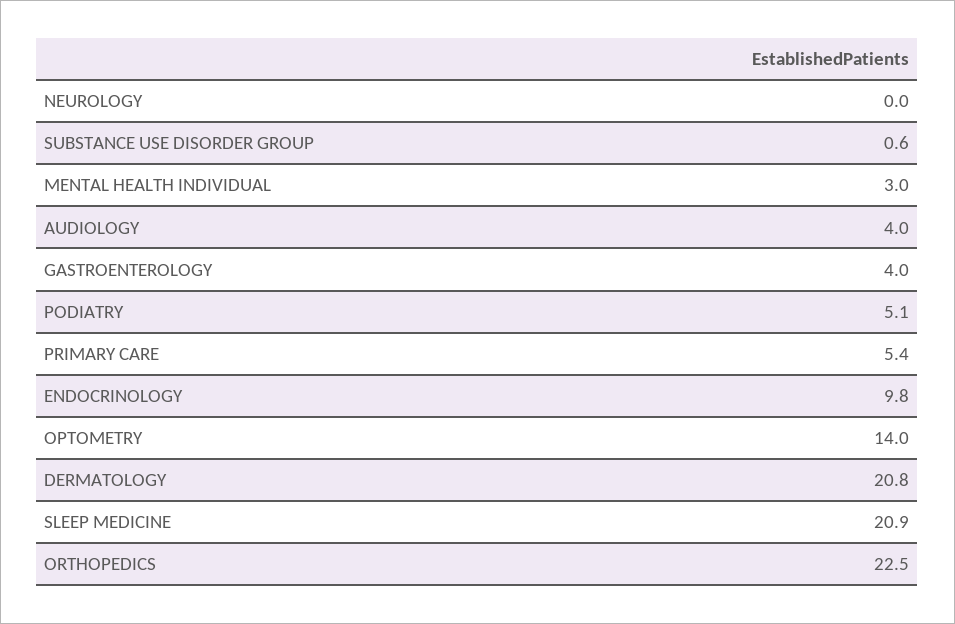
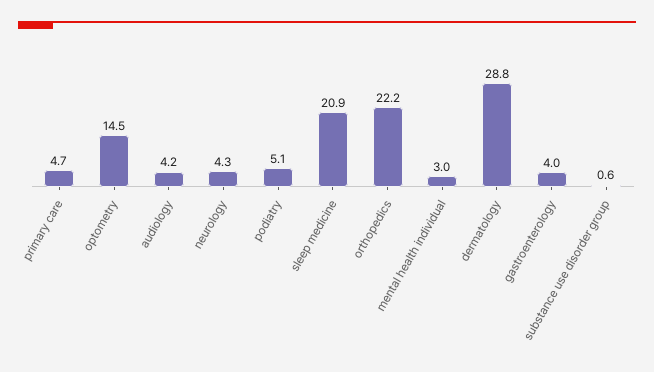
NEUROLOGY: 0 -> 4.3
AUDIOLOGY: 4 -> 4.2
PRIMARY CARE: 5.4 -> 4.7
ENDOCRINOLOGY: 9.8 -> none
OPTOMETRY: 14 -> 14.5
DERMATOLOGY: 20.8 -> 28.8
ORTHOPEDICS: 22.5 -> 22.2

